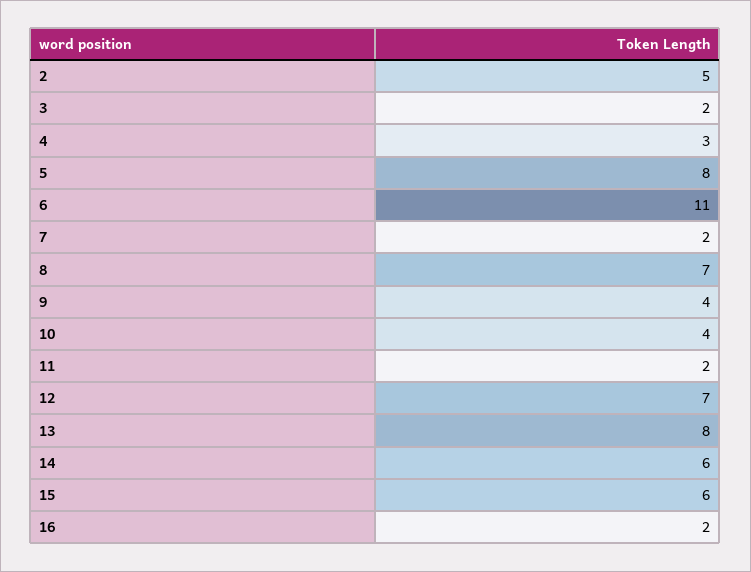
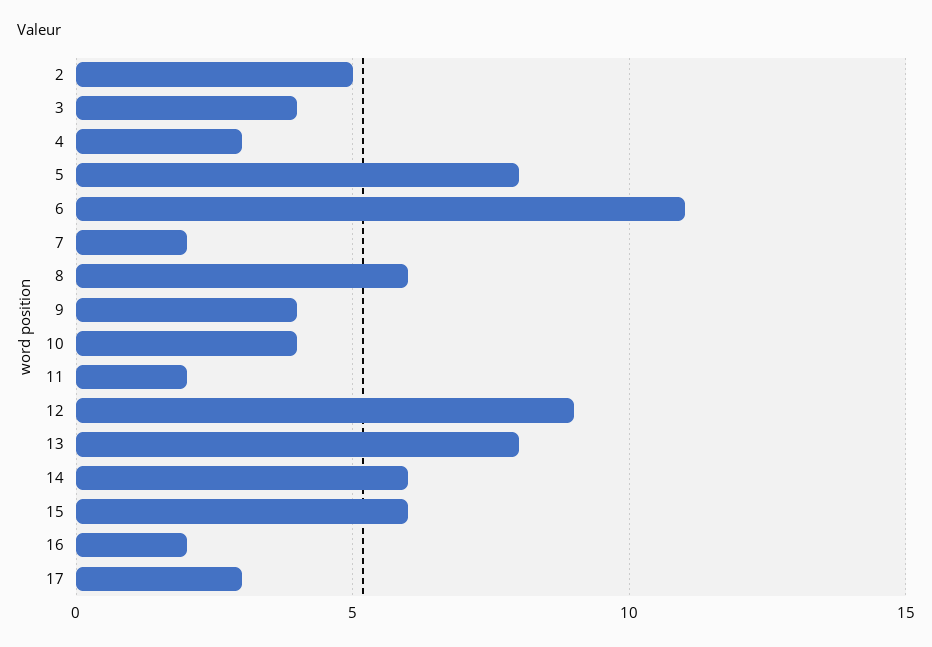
3: 2 -> 4
8: 7 -> 6
12: 7 -> 9
17: none -> 3

